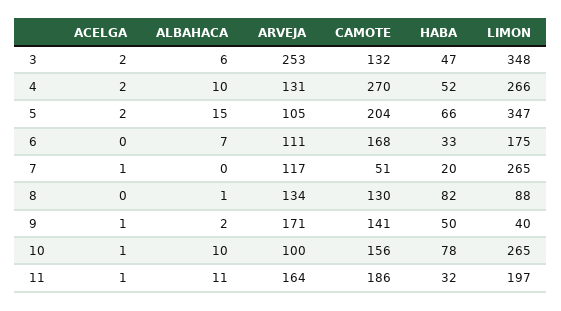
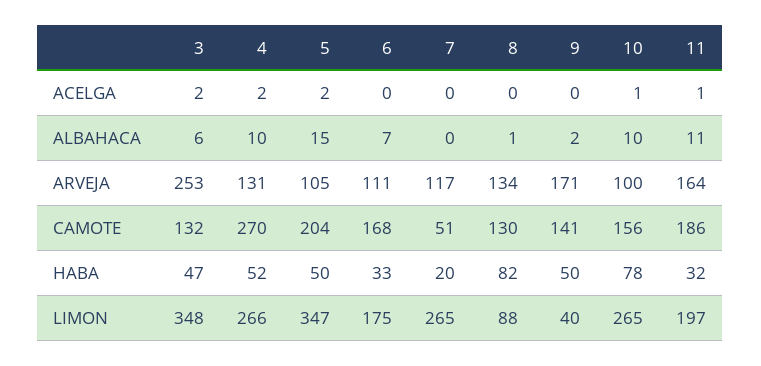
HABA, 5: 66 -> 50
ACELGA, 7: 1 -> 0
ACELGA, 9: 1 -> 0

